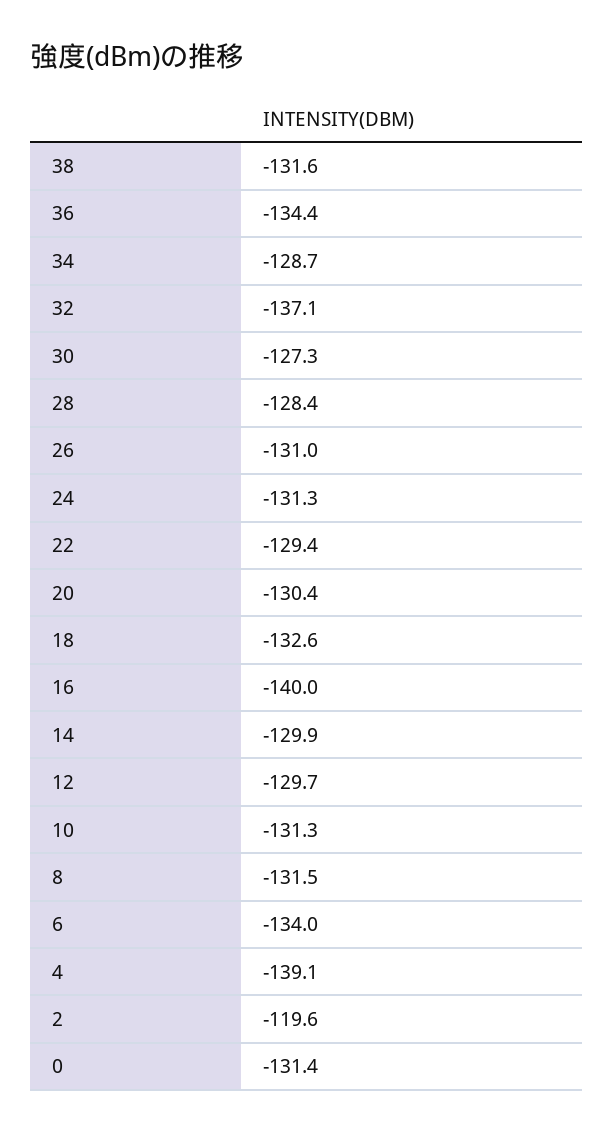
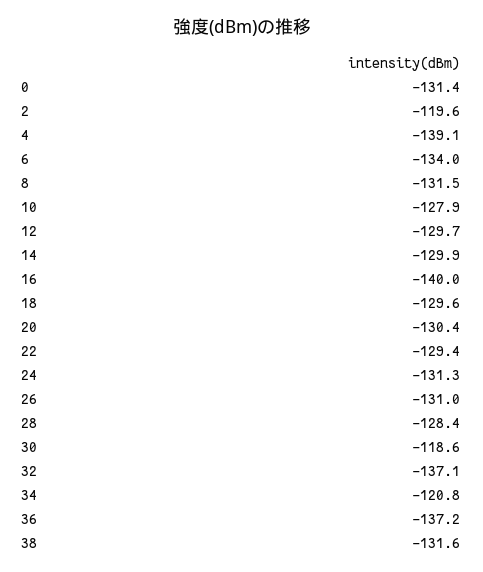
36: -134.4 -> -137.2
34: -128.7 -> -120.8
30: -127.3 -> -118.6
18: -132.6 -> -129.6
10: -131.3 -> -127.9

